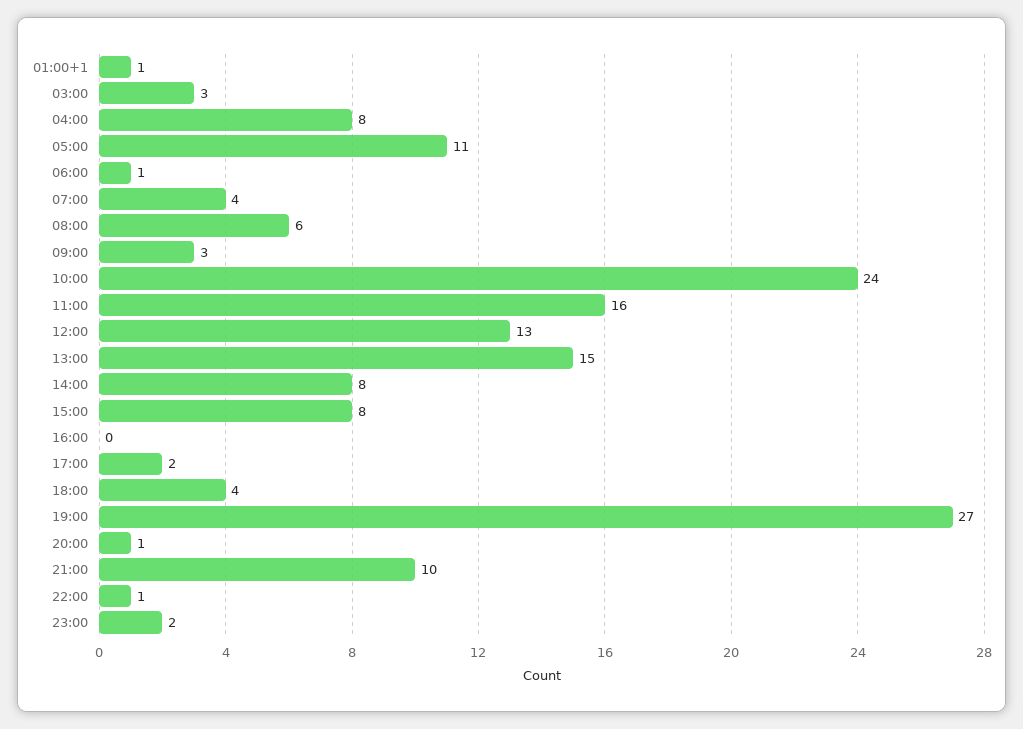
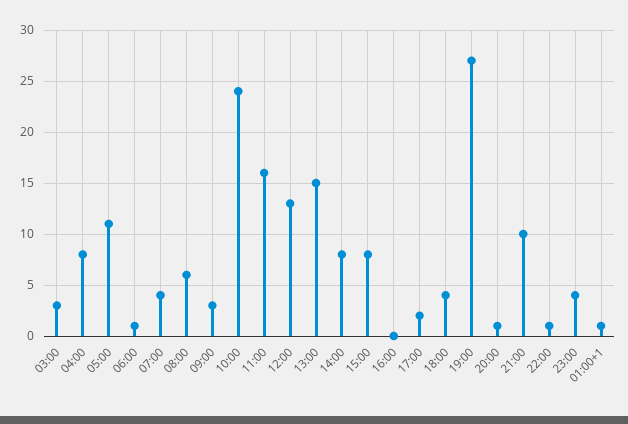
23:00: 2 -> 4

